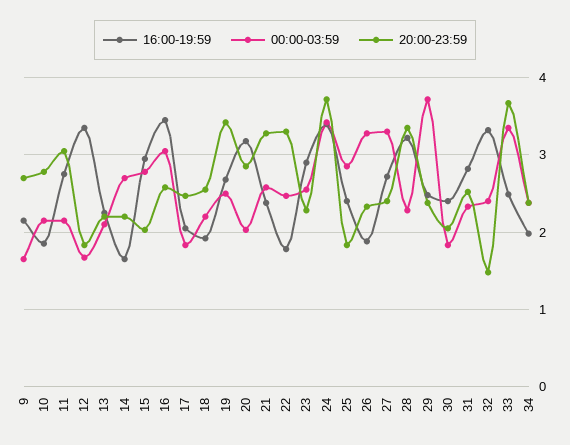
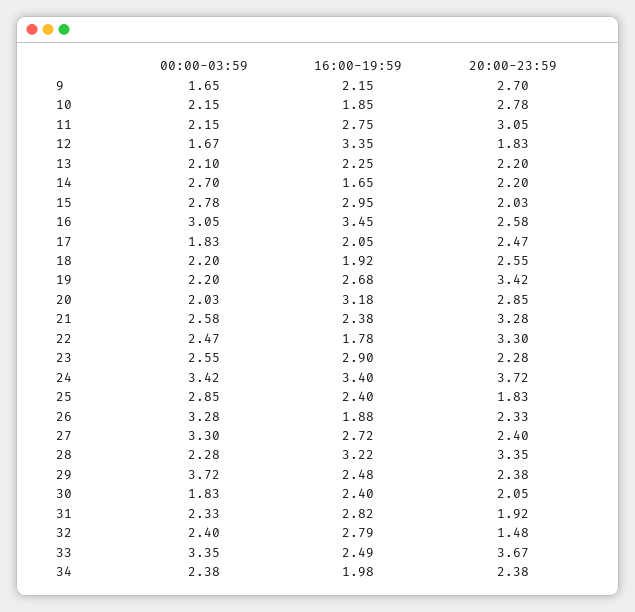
00:00-03:59, 19: 2.5 -> 2.2
20:00-23:59, 31: 2.5 -> 1.92
16:00-19:59, 32: 3.3 -> 2.79

